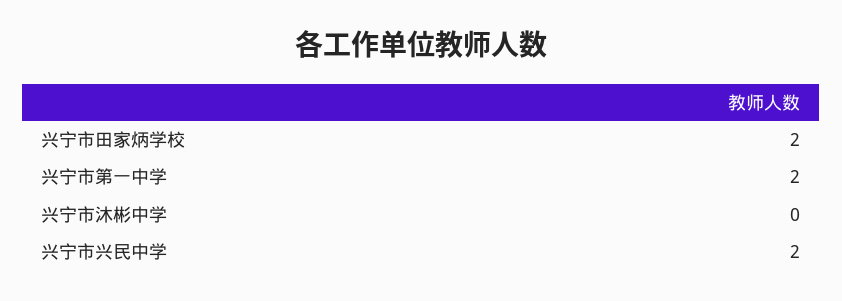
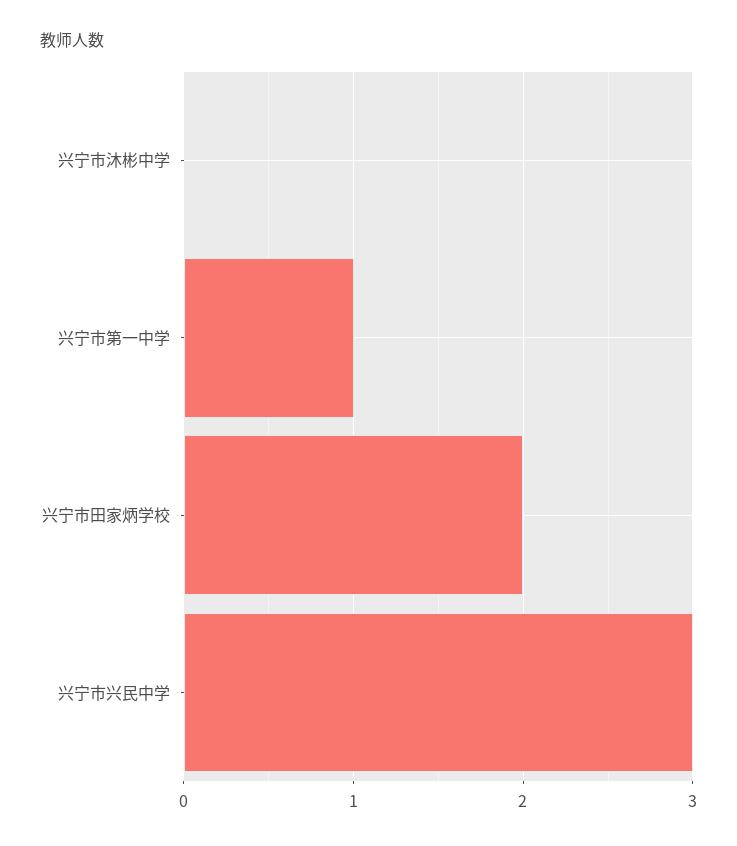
兴宁市第一中学: 2 -> 1
兴宁市兴民中学: 2 -> 3

